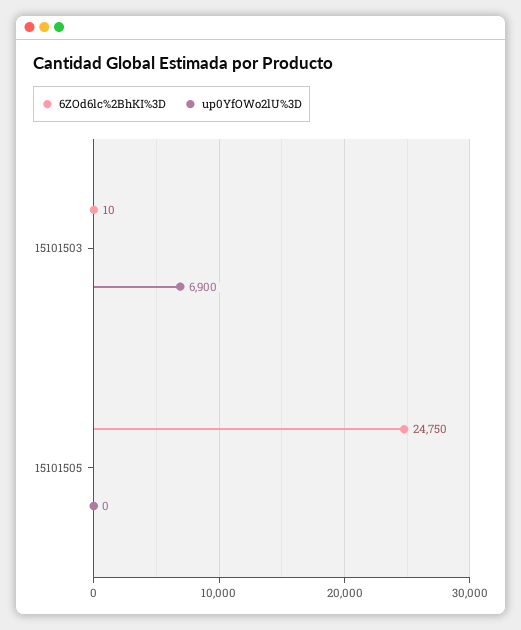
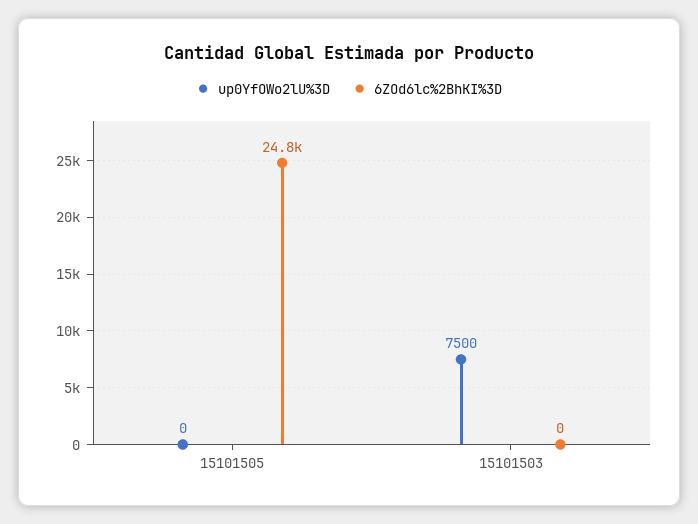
6ZOd6lc%2BhKI%3D, 15101503: 10 -> 0
up0YfOWo2lU%3D, 15101503: 6900 -> 7500

